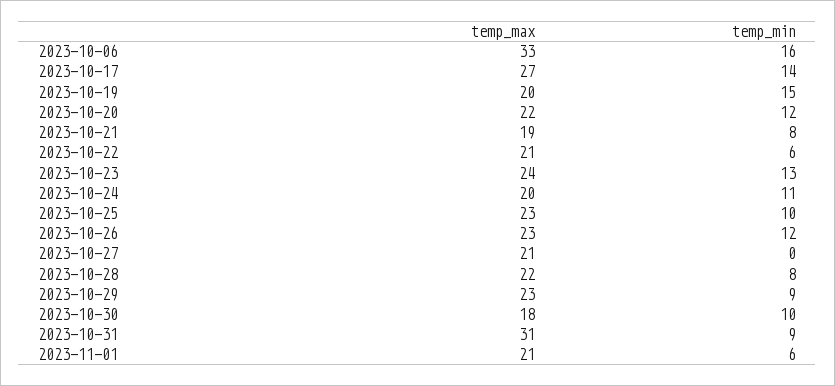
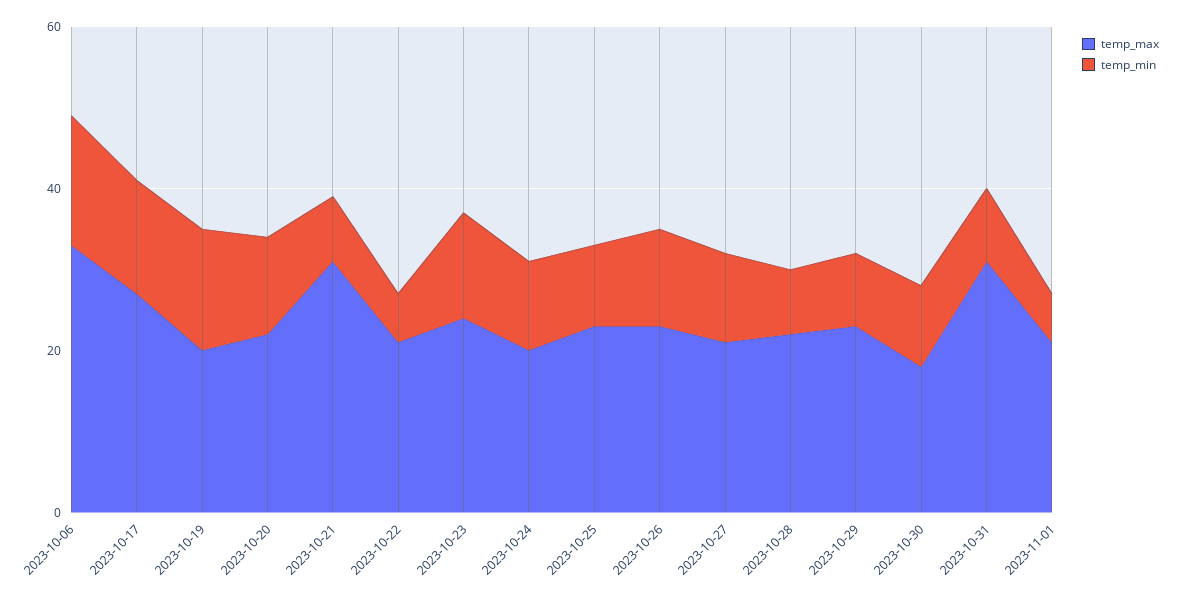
temp_max, 2023-10-21: 19 -> 30
temp_min, 2023-10-27: 0 -> 10

